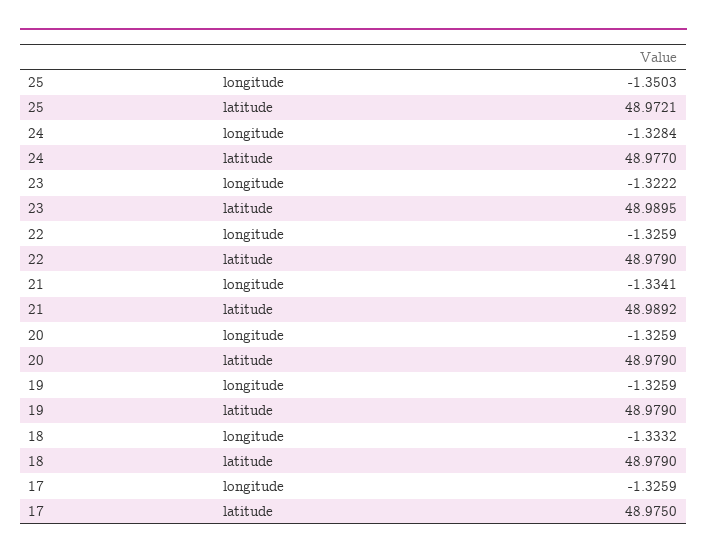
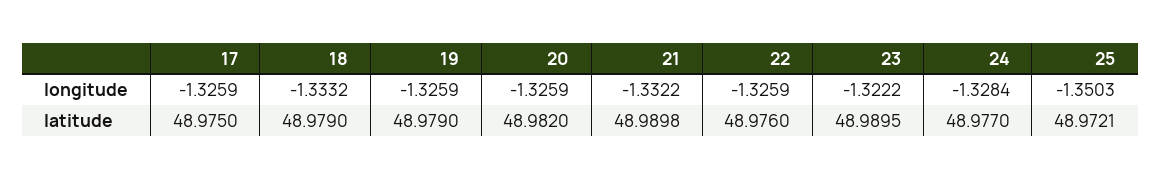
22, latitude: 48.979 -> 48.976
21, longitude: -1.3341 -> -1.3322
21, latitude: 48.9892 -> 48.9898
20, latitude: 48.979 -> 48.982

